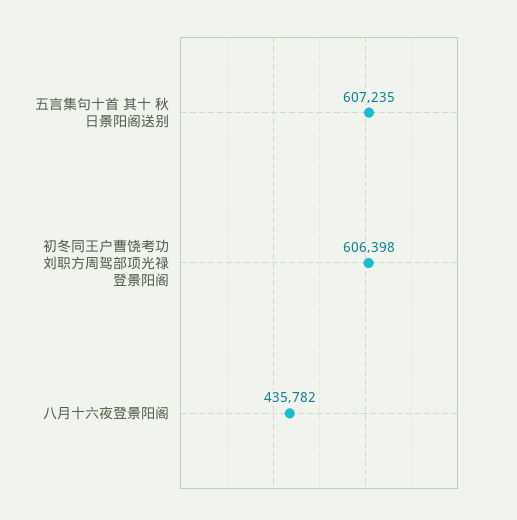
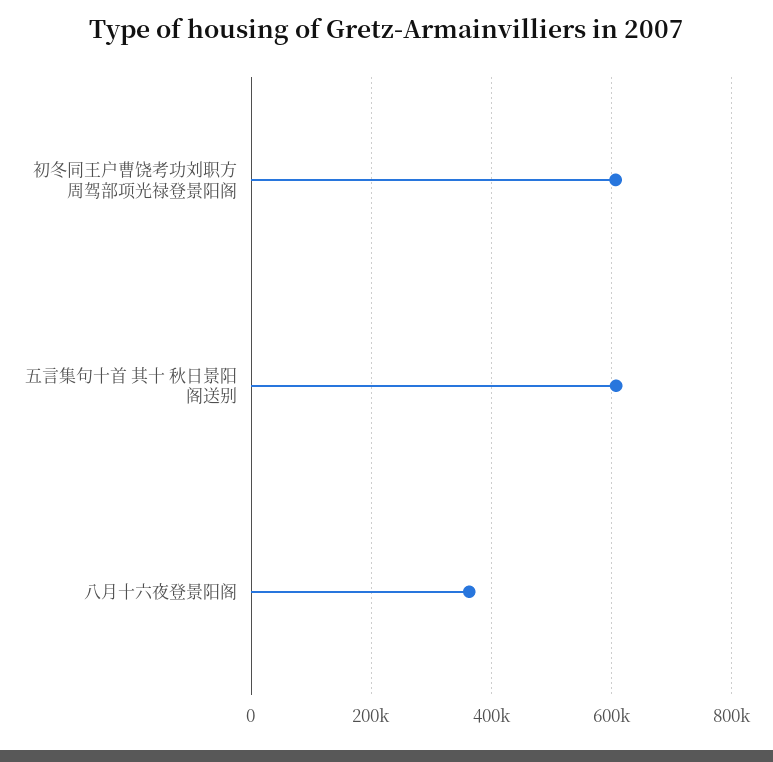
八月十六夜登景阳阁: 435782 -> 360000

